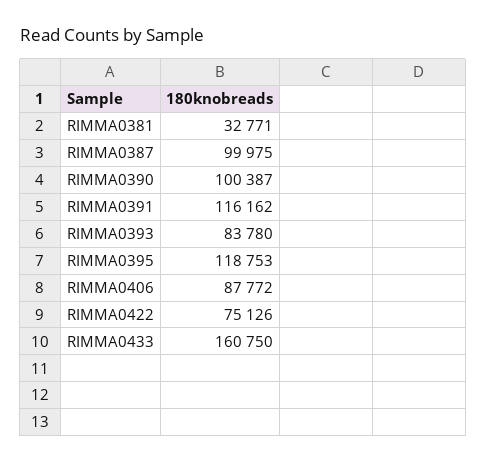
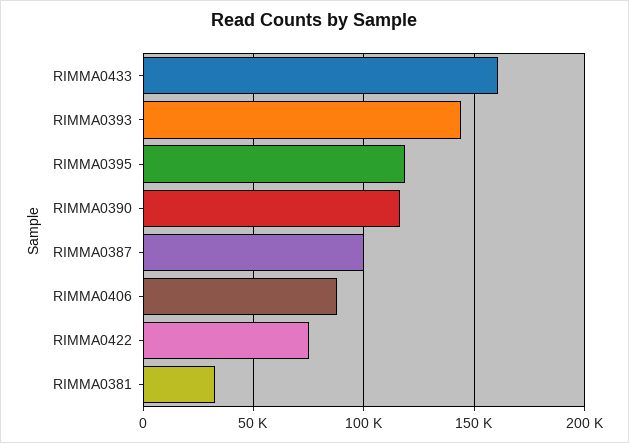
RIMMA0390: 100387 -> 115000
RIMMA0391: 116162 -> none
RIMMA0393: 83780 -> 145000

